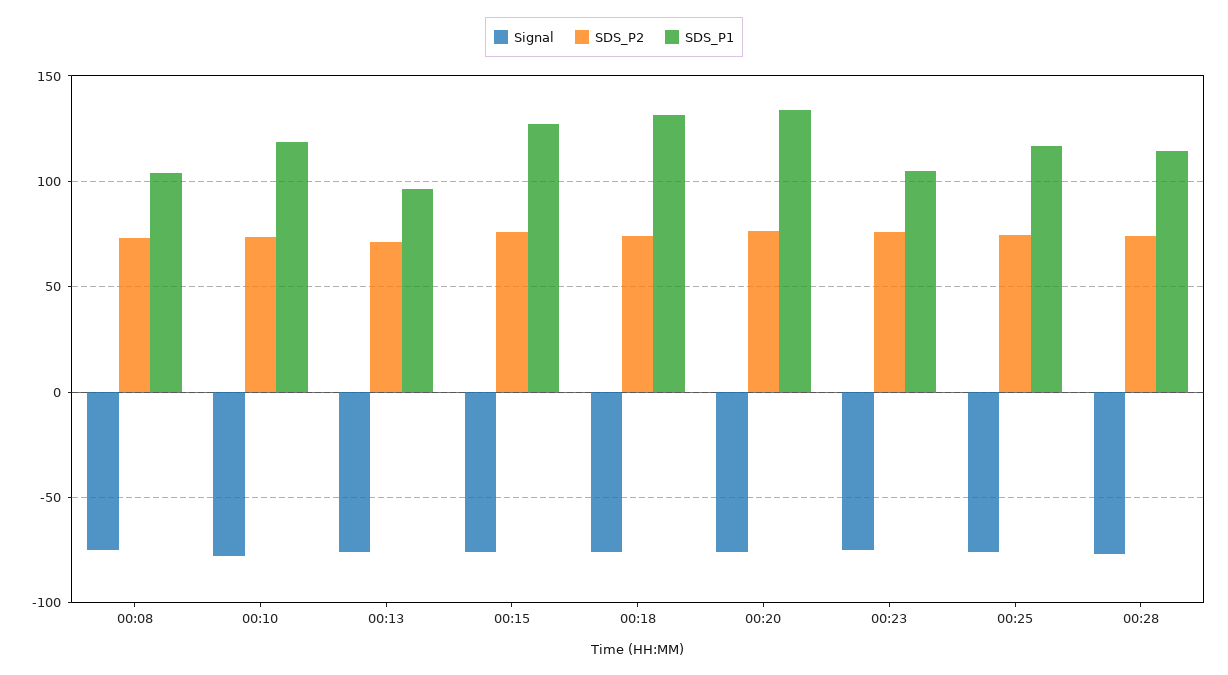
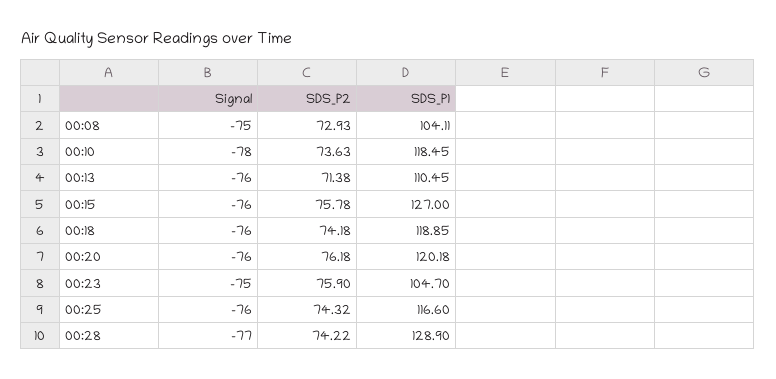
SDS_P1, 00:13: 95 -> 110.45
SDS_P1, 00:18: 130 -> 118.85
SDS_P1, 00:20: 135 -> 120.18
SDS_P1, 00:28: 115 -> 128.9

